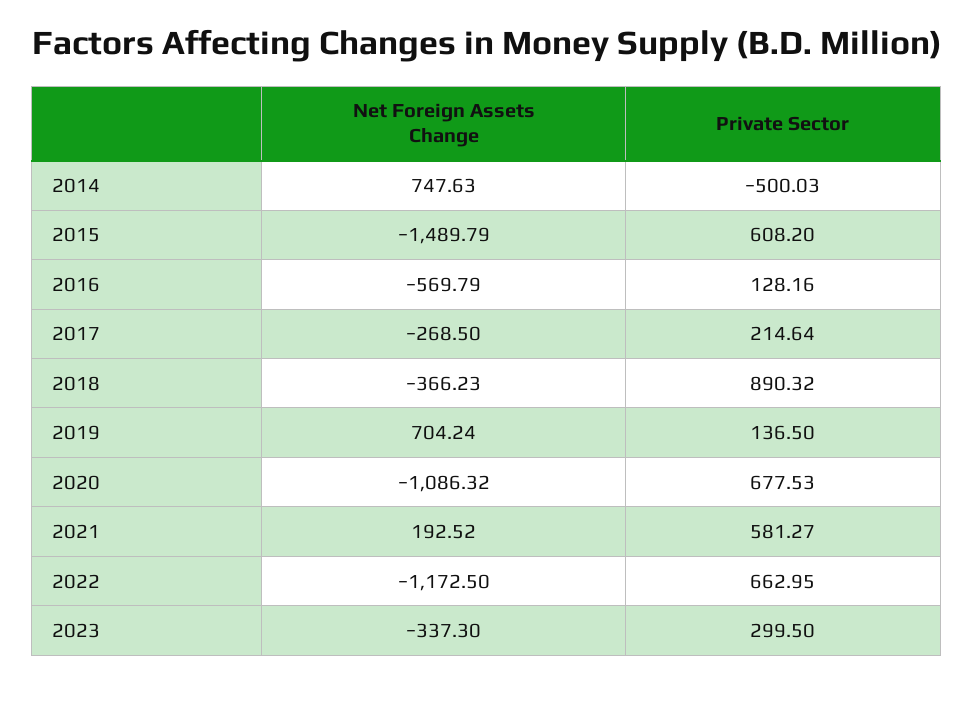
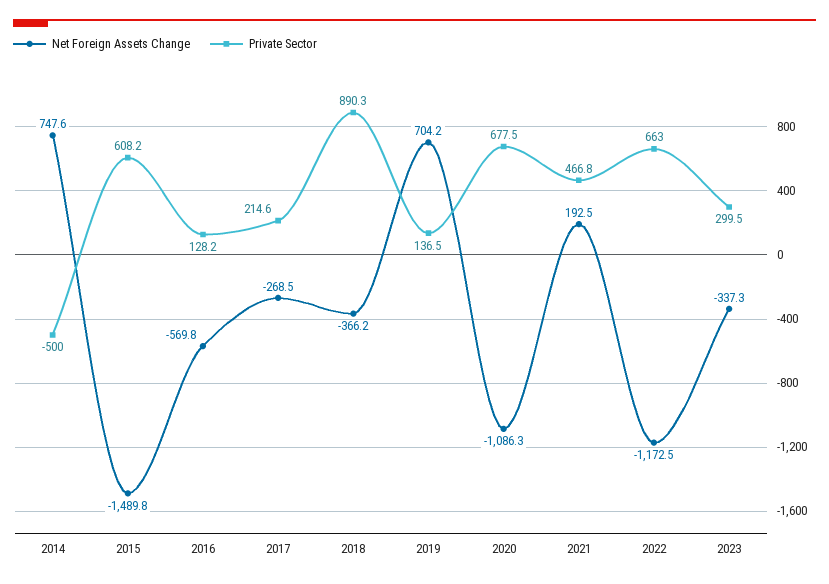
Private Sector, 2021: 581.27 -> 466.8

